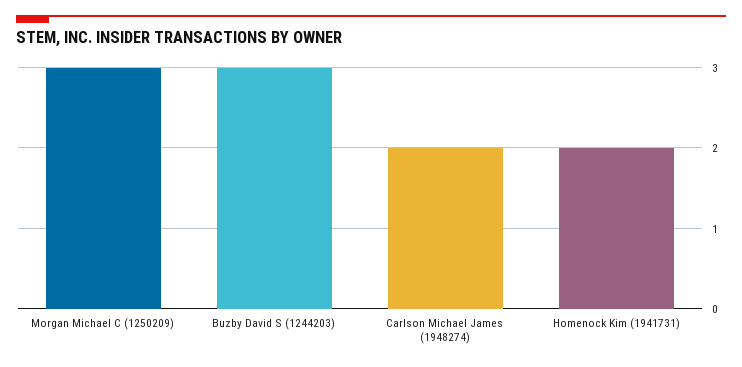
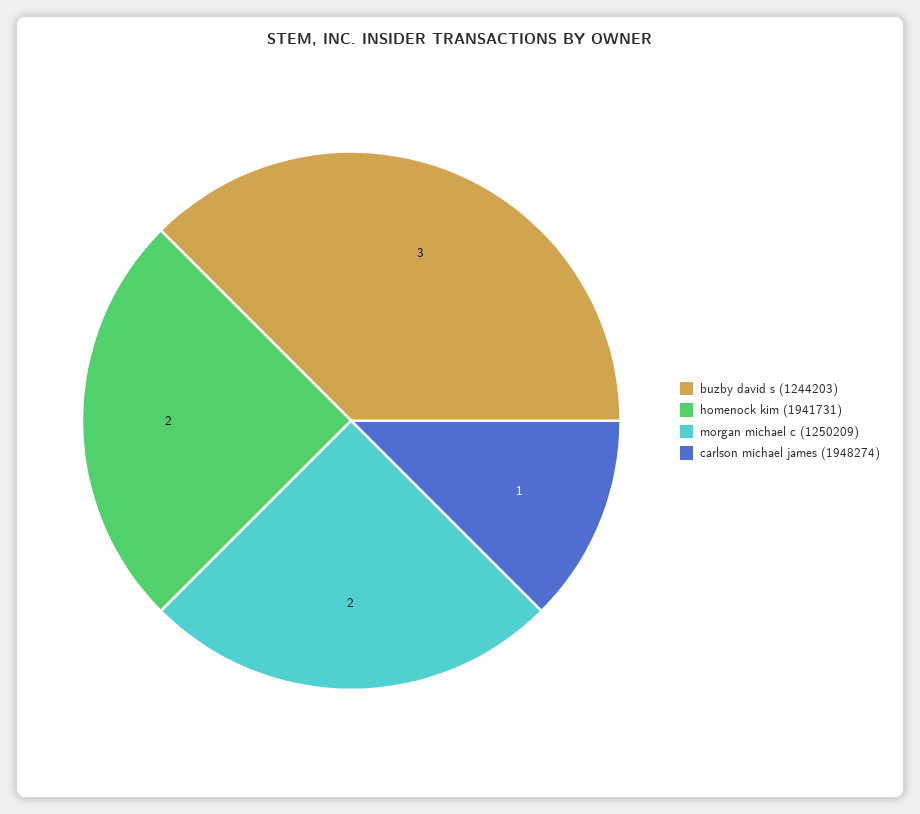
Morgan Michael C (1250209): 3 -> 2
Carlson Michael James (1948274): 2 -> 1

